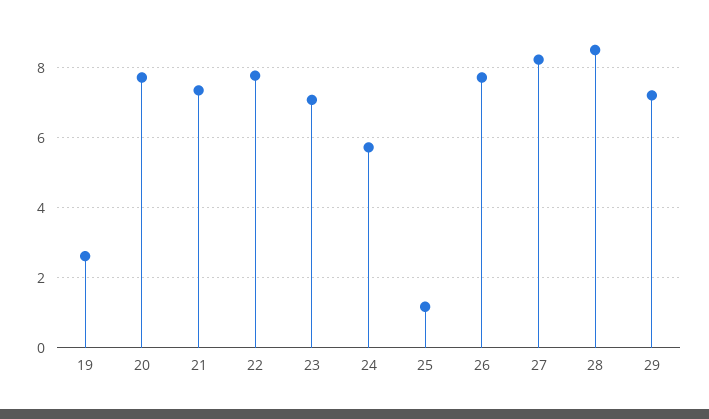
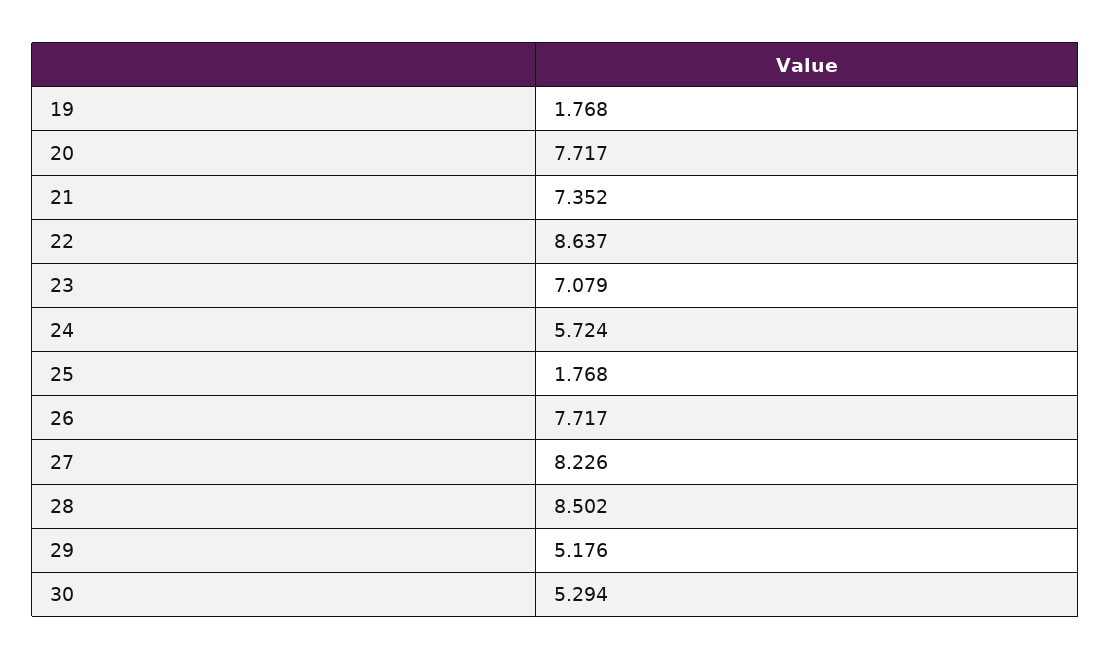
19: 2.6 -> 1.768
22: 7.8 -> 8.637
25: 1.2 -> 1.768
29: 7.2 -> 5.176
30: none -> 5.294

